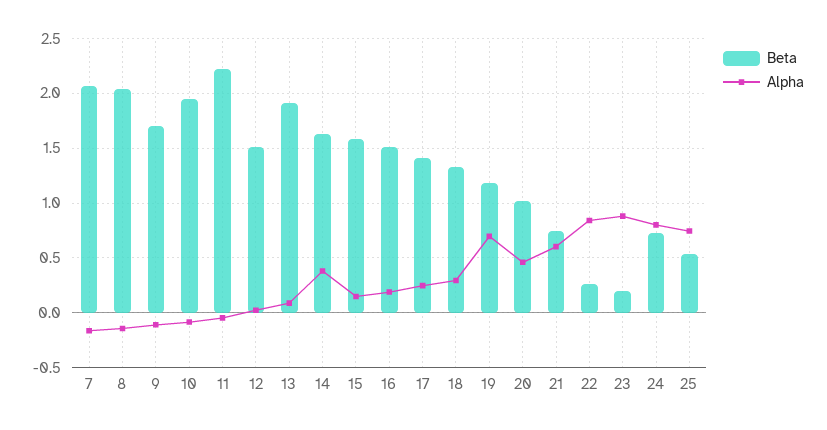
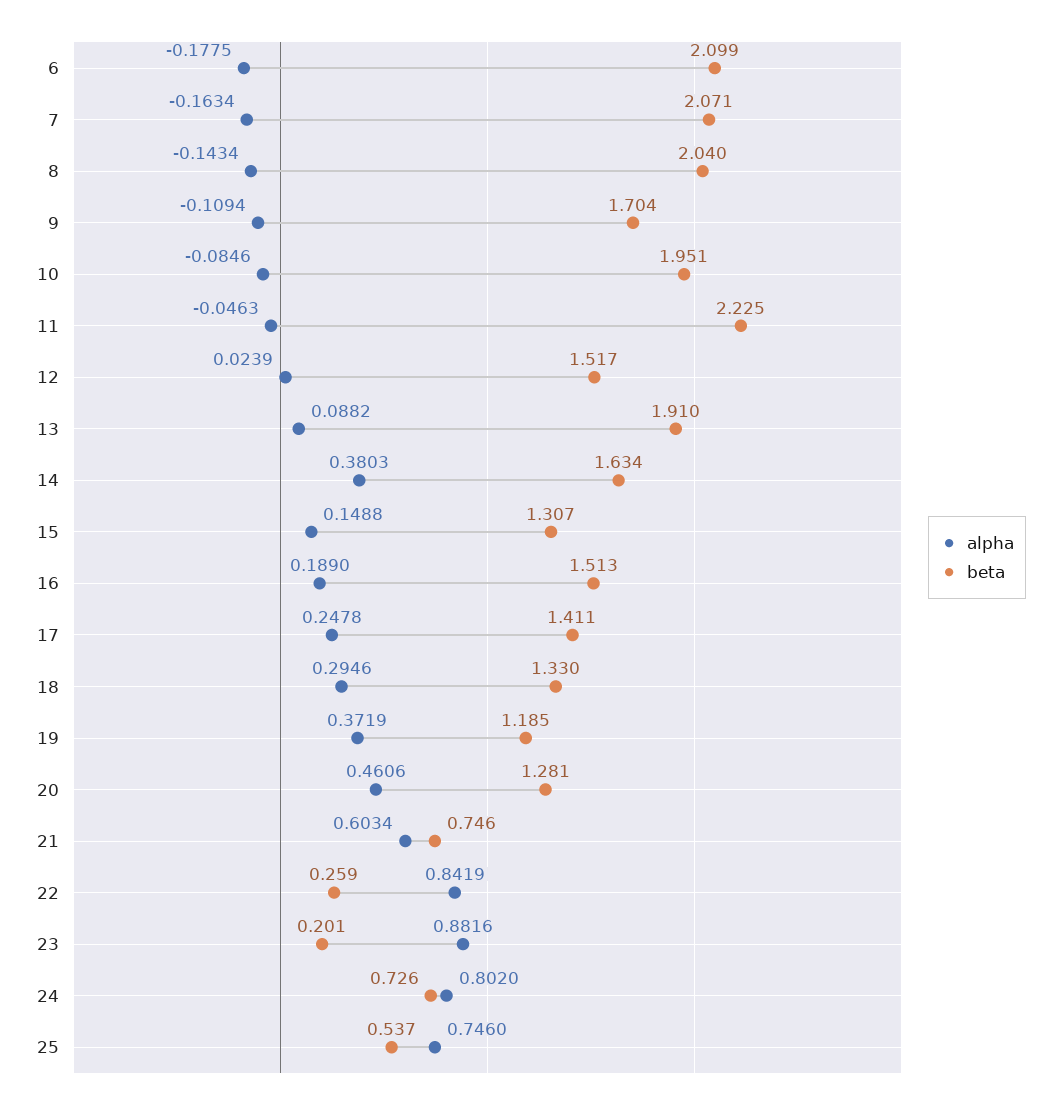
Beta, 15: 1.6 -> 1.307
Alpha, 19: 0.7 -> 0.3719
Beta, 20: 1 -> 1.281
Alpha, 6: none -> -0.1775
Beta, 6: none -> 2.099

